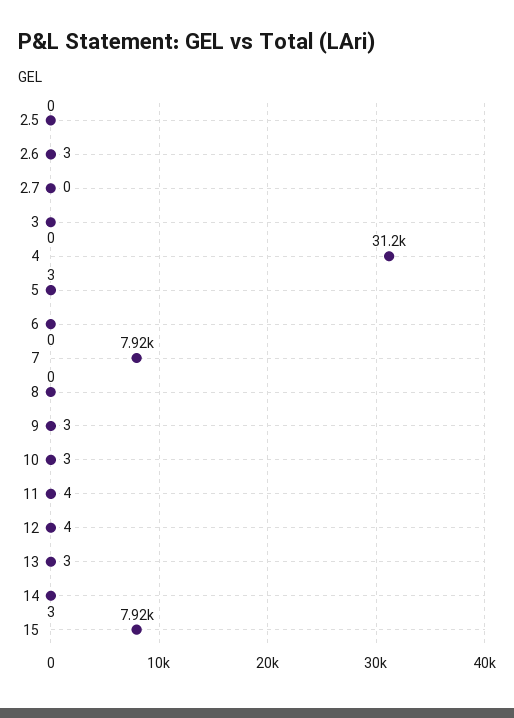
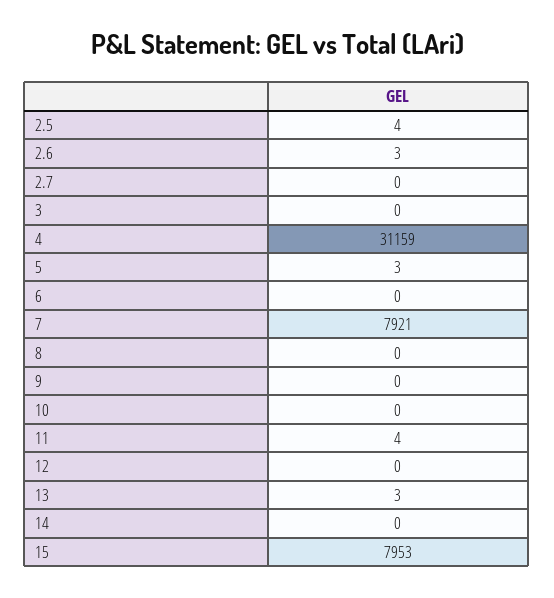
2.5: 0 -> 4
9: 3 -> 0
10: 3 -> 0
12: 4 -> 0
14: 3 -> 0
15: 7920 -> 7953

